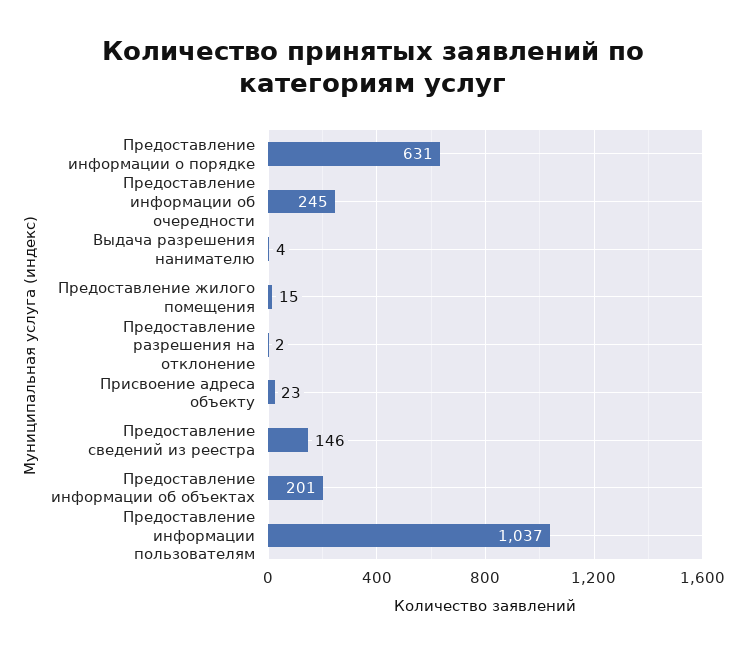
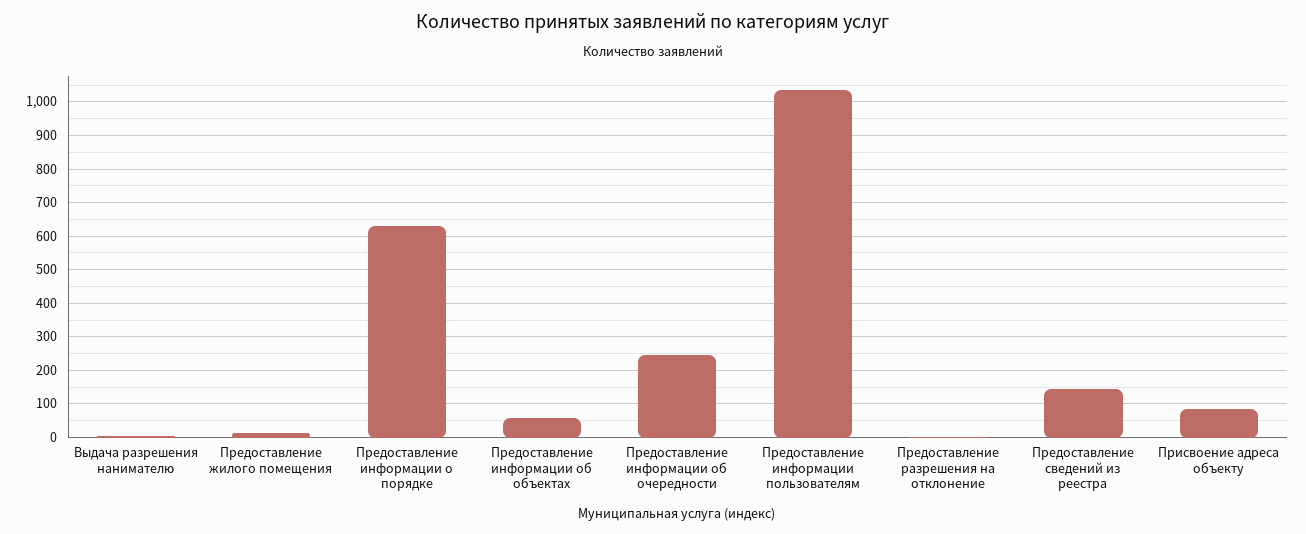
Присвоение адреса объекту: 23 -> 80
Предоставление информации об объектах: 201 -> 60

